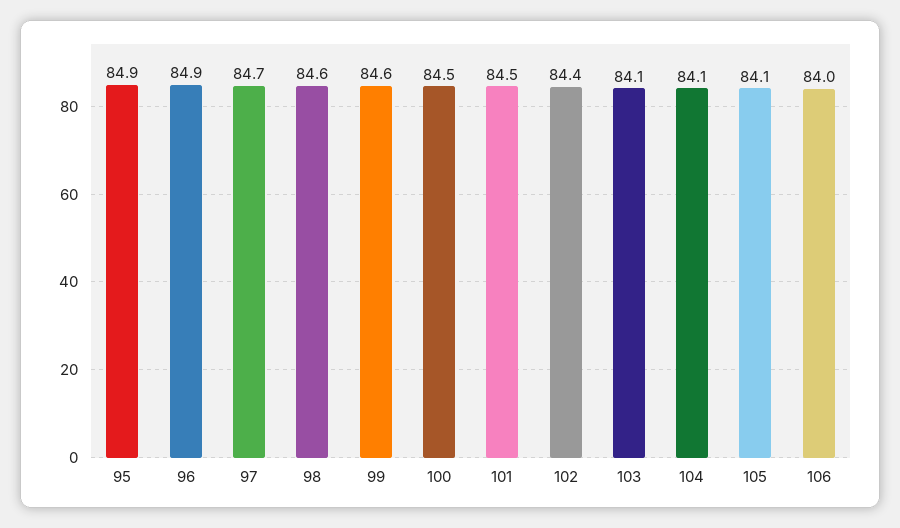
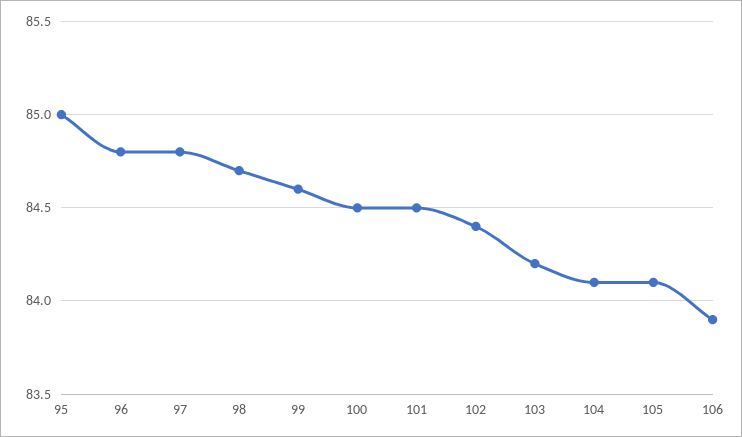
95: 84.9 -> 85
96: 84.9 -> 84.8
97: 84.7 -> 84.8
98: 84.6 -> 84.7
103: 84.1 -> 84.2
106: 84 -> 83.9

